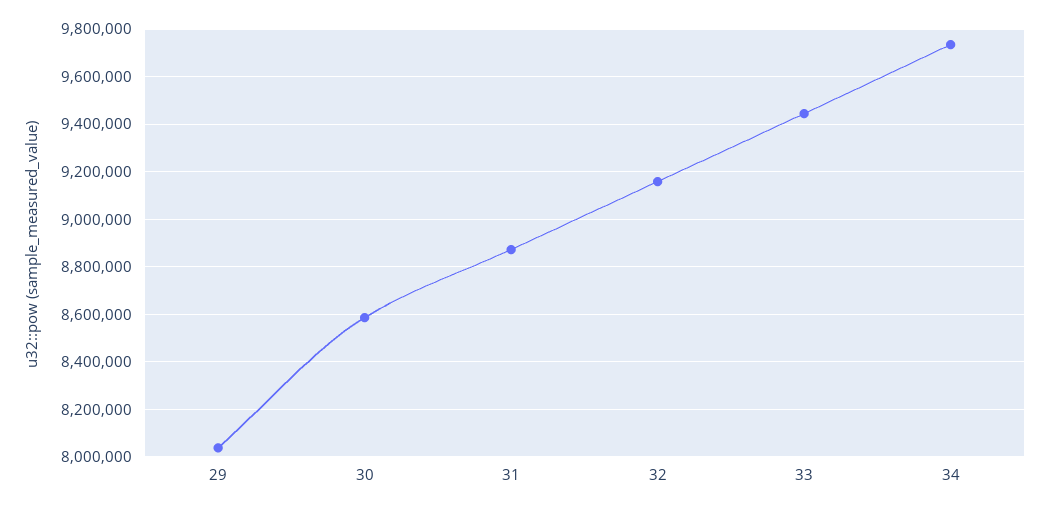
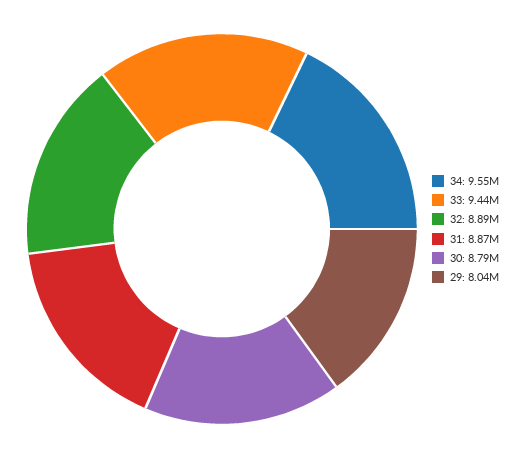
30: 8600000 -> 8790000
32: 9150000 -> 8890000
34: 9750000 -> 9550000

